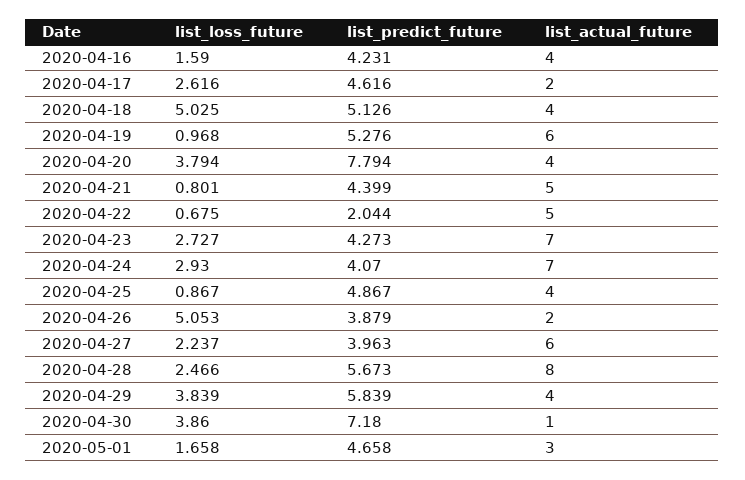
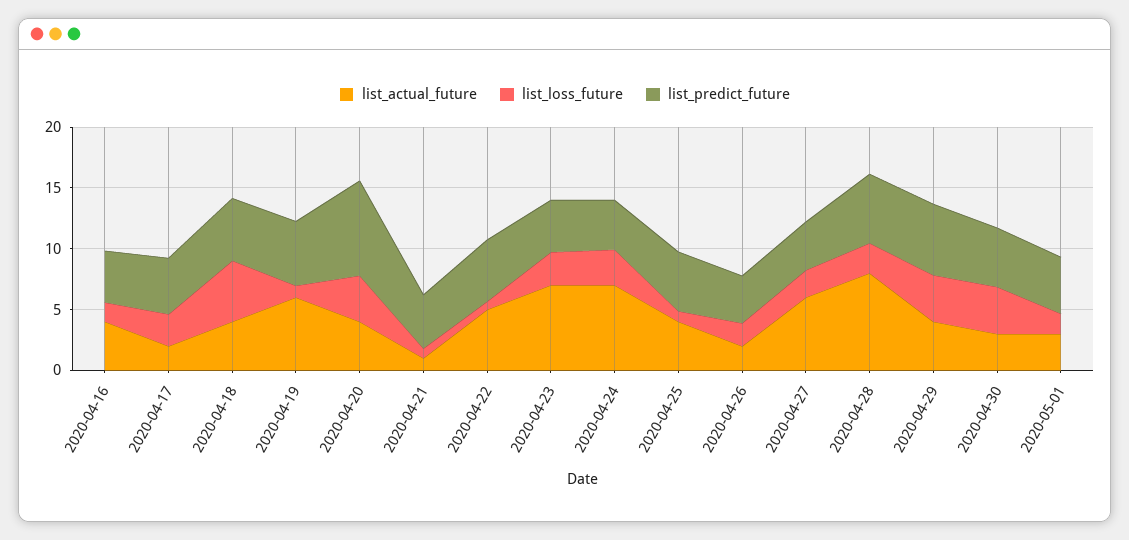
list_actual_future, 2020-04-21: 5 -> 1
list_predict_future, 2020-04-22: 2.044 -> 5
list_loss_future, 2020-04-26: 5.053 -> 2
list_predict_future, 2020-04-30: 7.18 -> 5
list_actual_future, 2020-04-30: 1 -> 3

